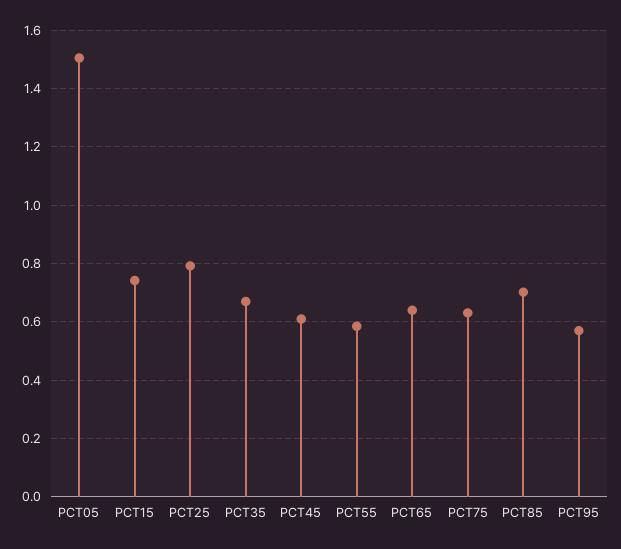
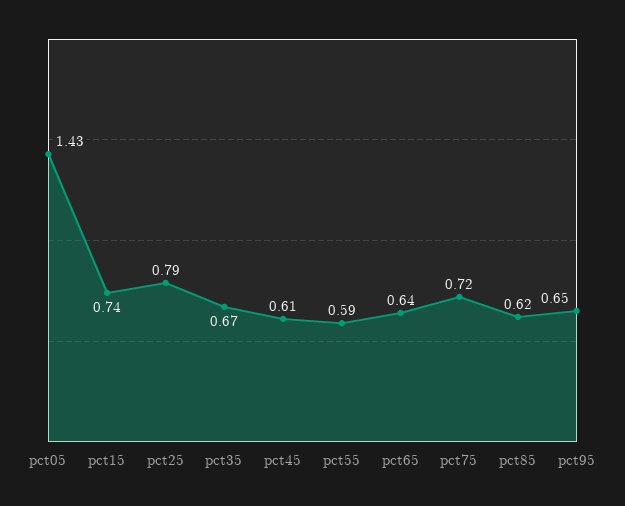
PCT05: 1.5 -> 1.43
PCT75: 0.625 -> 0.72
PCT85: 0.7 -> 0.62
PCT95: 0.575 -> 0.65

